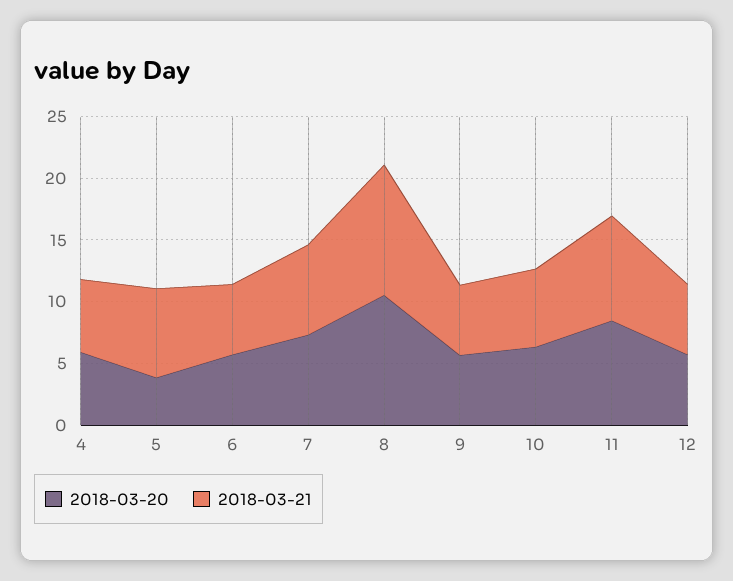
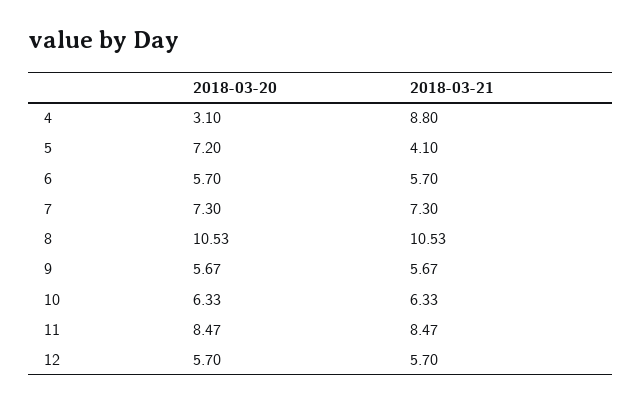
2018-03-20, 4: 6 -> 3.1
2018-03-21, 4: 6 -> 8.8
2018-03-20, 5: 4 -> 7.2
2018-03-21, 5: 7 -> 4.1

